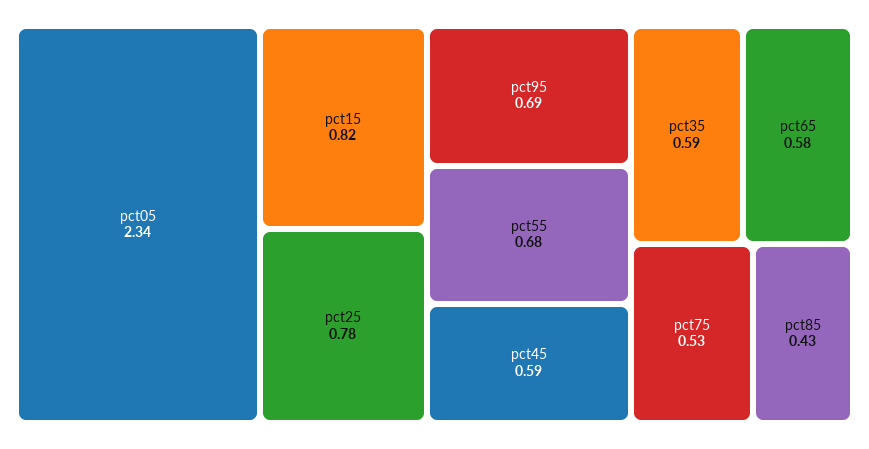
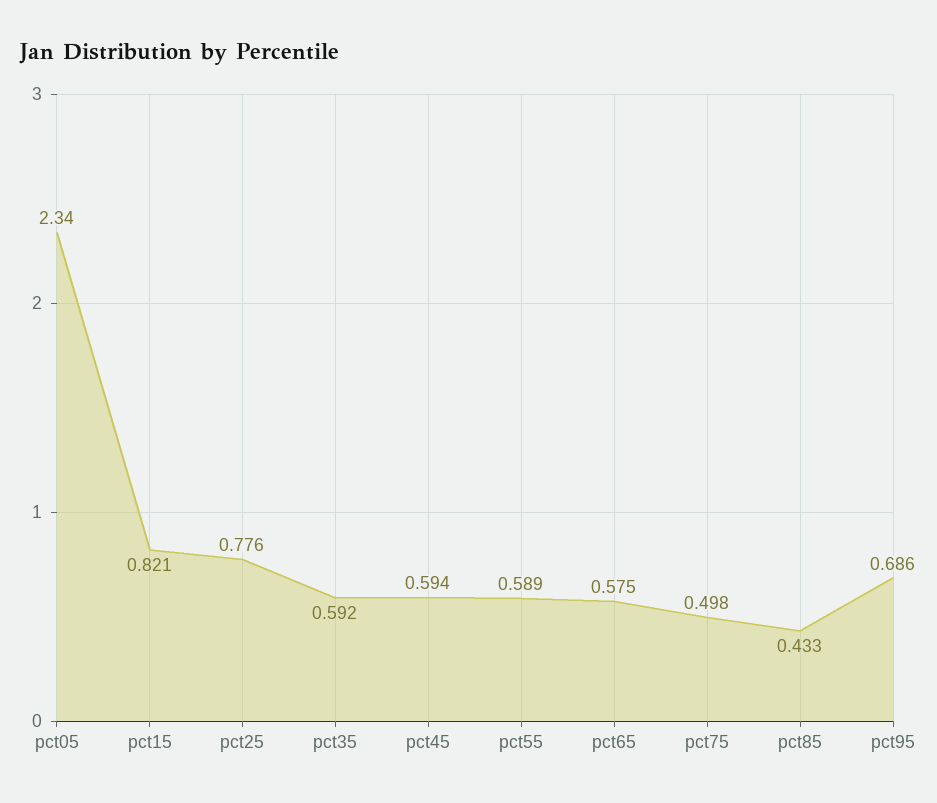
pct55: 0.68 -> 0.589
pct75: 0.53 -> 0.498

